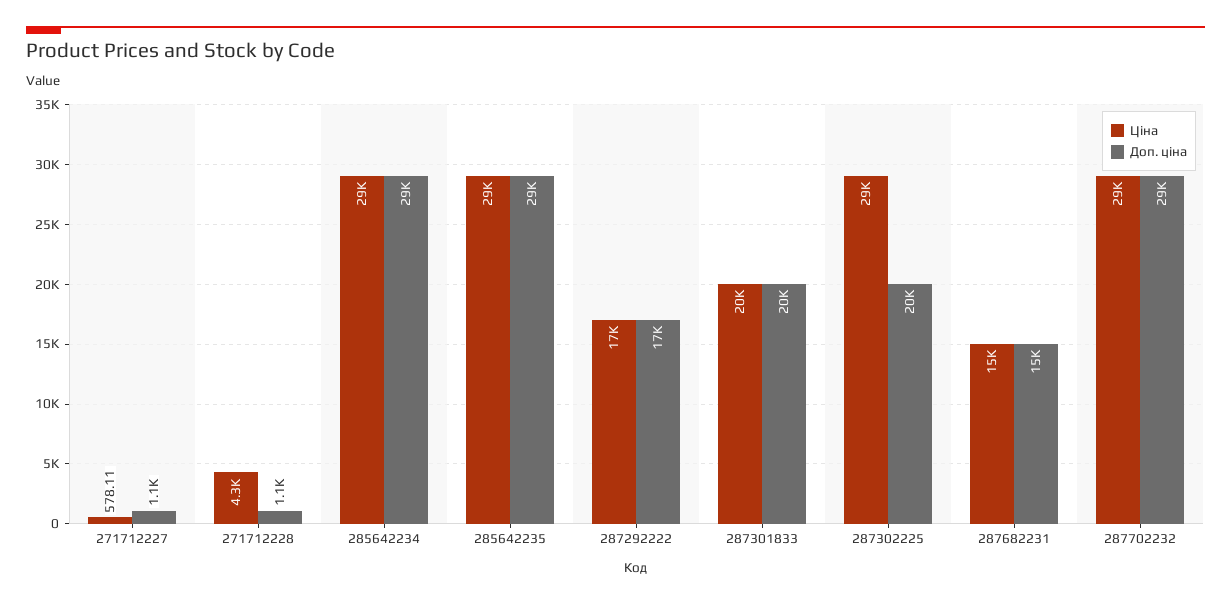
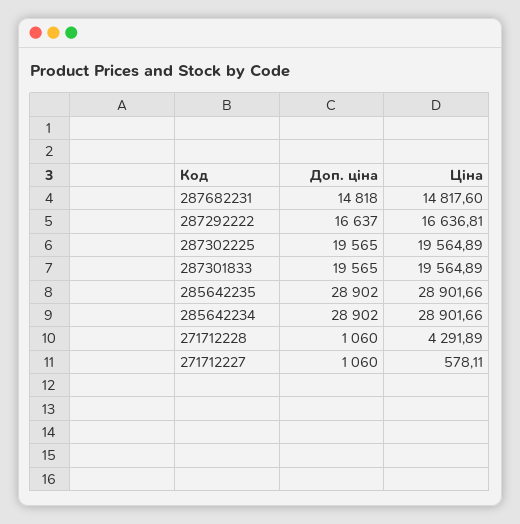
Ціна, 287302225: 29000 -> 19564.89
Ціна, 287702232: 29000 -> none
Доп. ціна, 287702232: 29000 -> none

